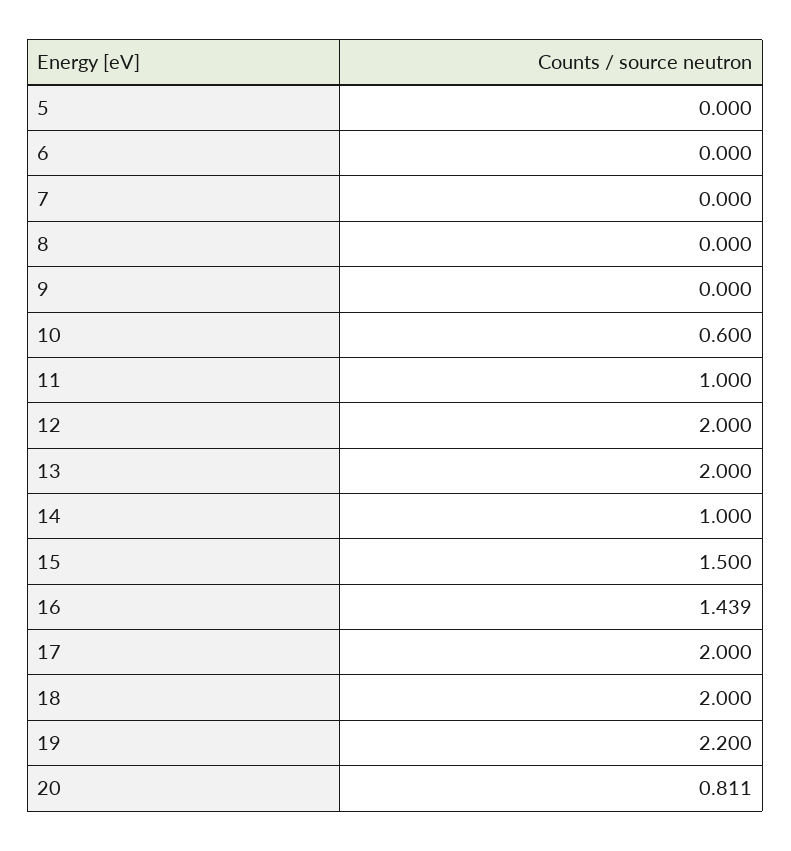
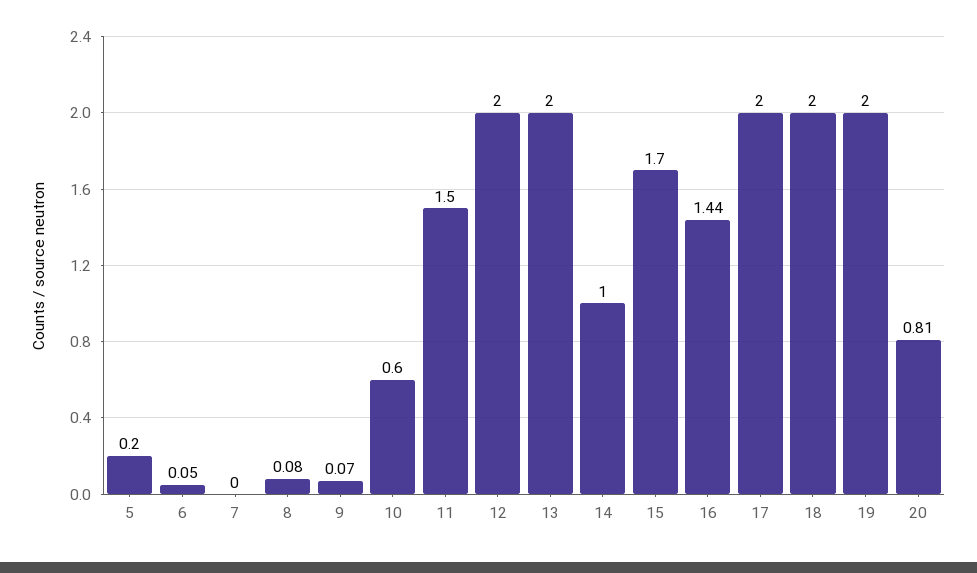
5: 0 -> 0.2
6: 0 -> 0.05
8: 0 -> 0.08
9: 0 -> 0.07
11: 1 -> 1.5
15: 1.5 -> 1.7
19: 2.2 -> 2

